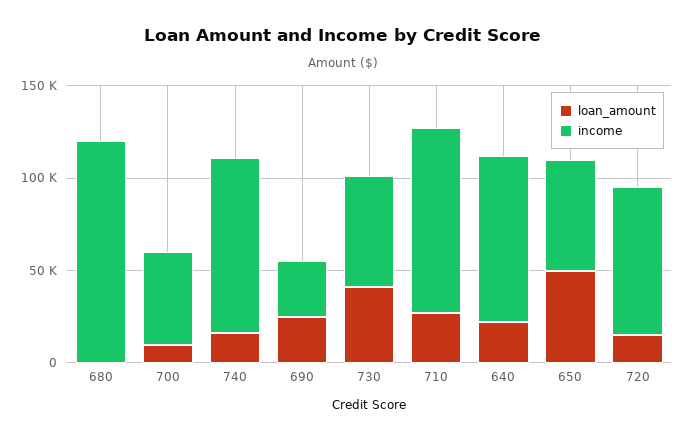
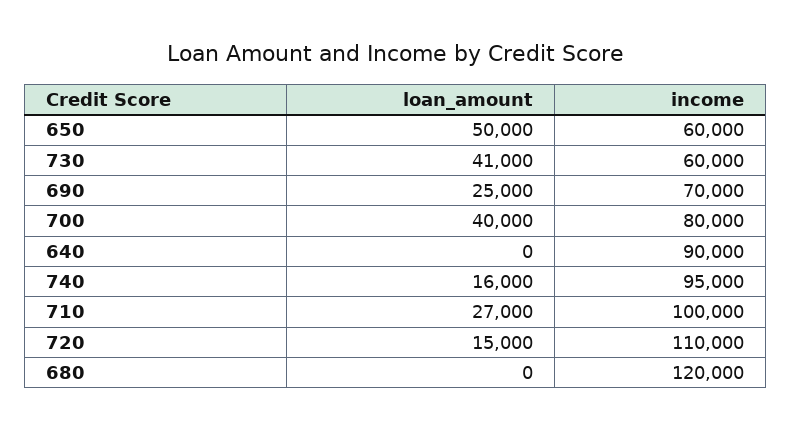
loan_amount, 700: 10000 -> 40000
income, 700: 50000 -> 80000
income, 690: 30000 -> 70000
loan_amount, 640: 20000 -> 0
income, 720: 80000 -> 110000

